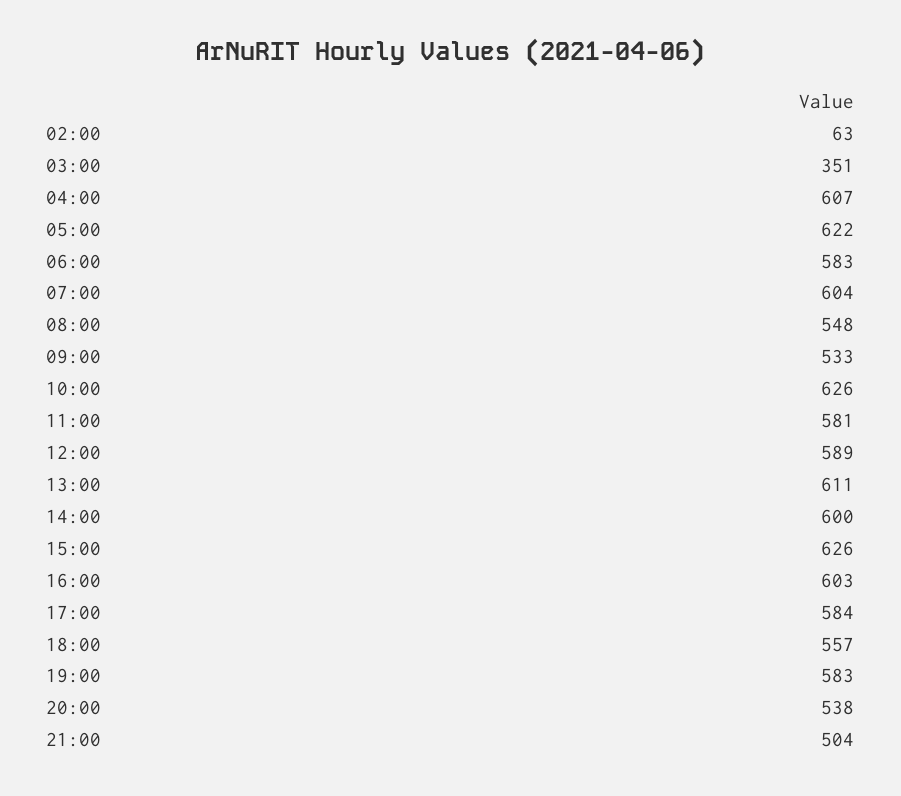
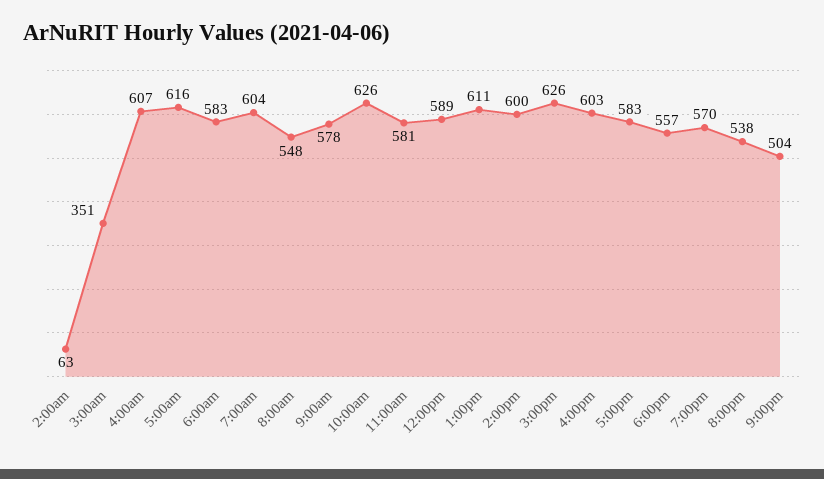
05:00: 622 -> 616
09:00: 533 -> 578
17:00: 584 -> 583
19:00: 583 -> 570

